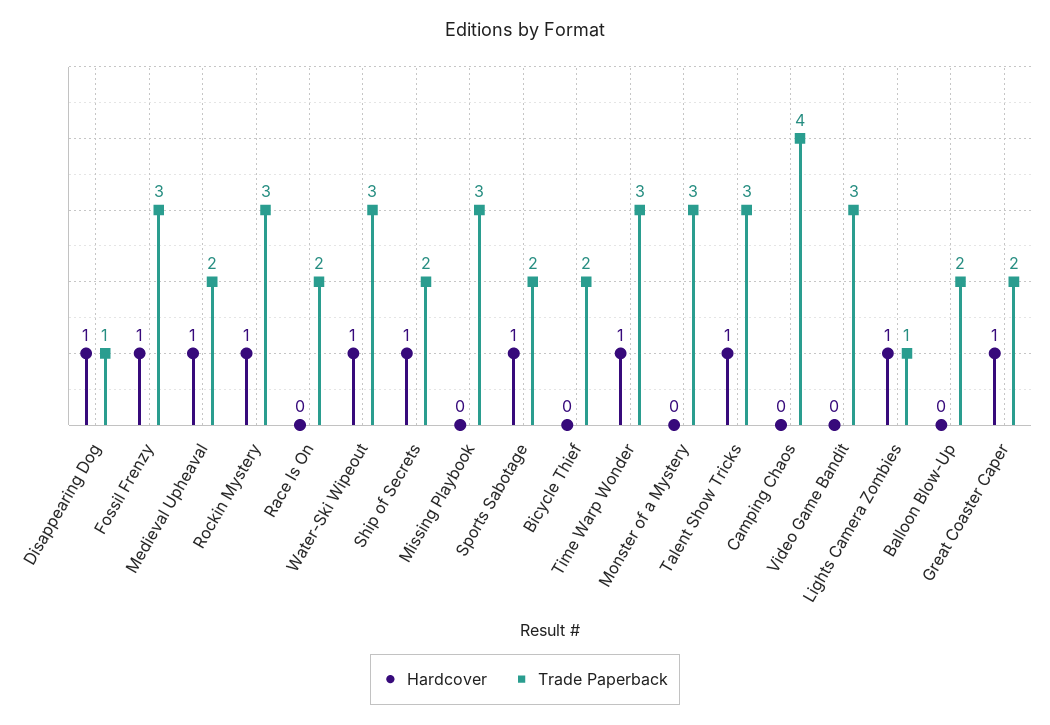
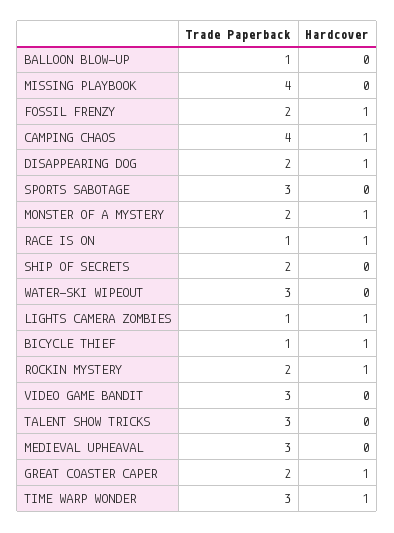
Trade Paperback, Disappearing Dog: 1 -> 2
Trade Paperback, Fossil Frenzy: 3 -> 2
Hardcover, Medieval Upheaval: 1 -> 0
Trade Paperback, Medieval Upheaval: 2 -> 3
Trade Paperback, Rockin Mystery: 3 -> 2
Hardcover, Race Is On: 0 -> 1
Trade Paperback, Race Is On: 2 -> 1
Hardcover, Water-Ski Wipeout: 1 -> 0
Hardcover, Ship of Secrets: 1 -> 0
Trade Paperback, Missing Playbook: 3 -> 4
Hardcover, Sports Sabotage: 1 -> 0
Trade Paperback, Sports Sabotage: 2 -> 3
Hardcover, Bicycle Thief: 0 -> 1
Trade Paperback, Bicycle Thief: 2 -> 1
Hardcover, Monster of a Mystery: 0 -> 1
Trade Paperback, Monster of a Mystery: 3 -> 2
Hardcover, Talent Show Tricks: 1 -> 0
Hardcover, Camping Chaos: 0 -> 1
Trade Paperback, Balloon Blow-Up: 2 -> 1

